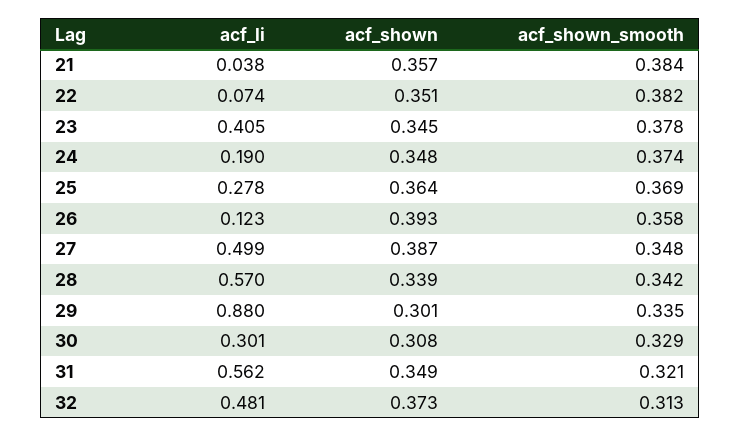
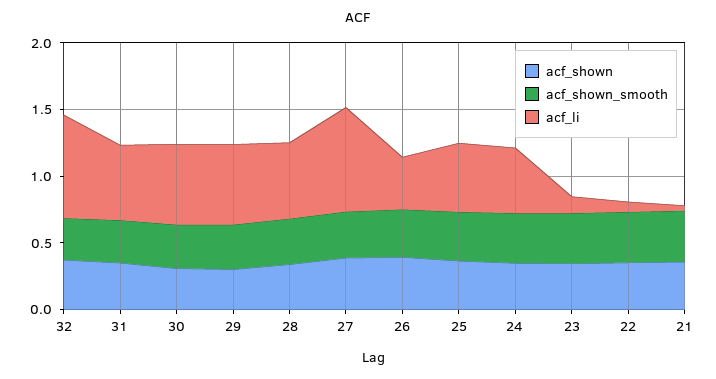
acf_li, 23: 0.405 -> 0.1
acf_li, 24: 0.19 -> 0.5
acf_li, 25: 0.278 -> 0.5
acf_li, 26: 0.123 -> 0.4
acf_li, 27: 0.499 -> 0.8
acf_li, 29: 0.88 -> 0.6
acf_li, 30: 0.301 -> 0.6
acf_li, 32: 0.481 -> 0.8

